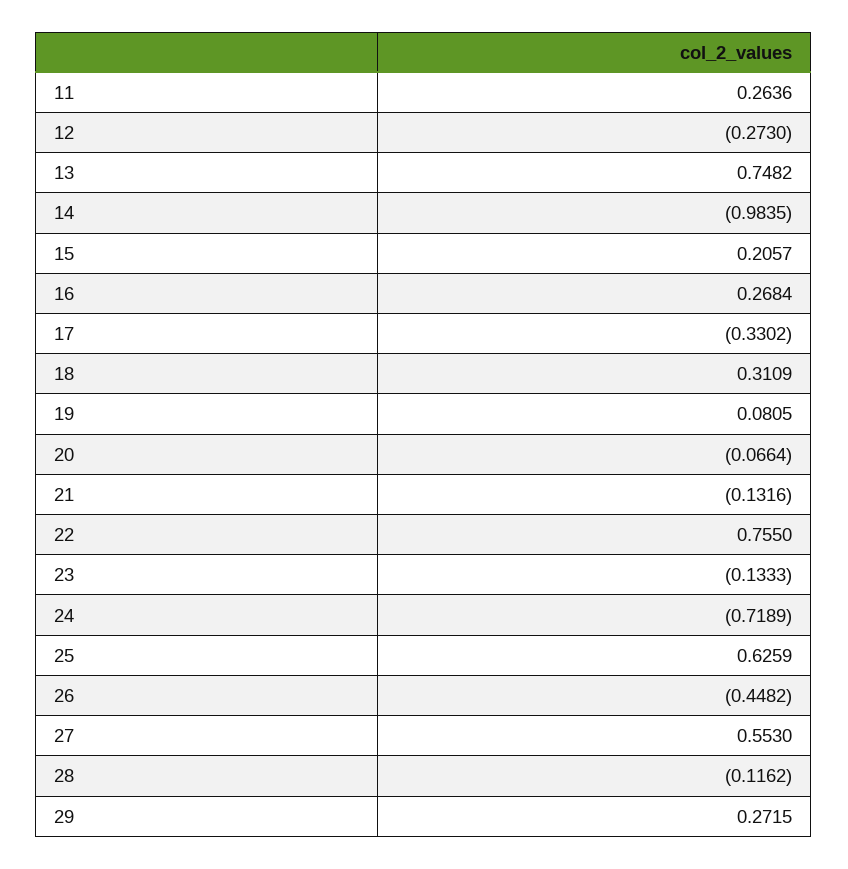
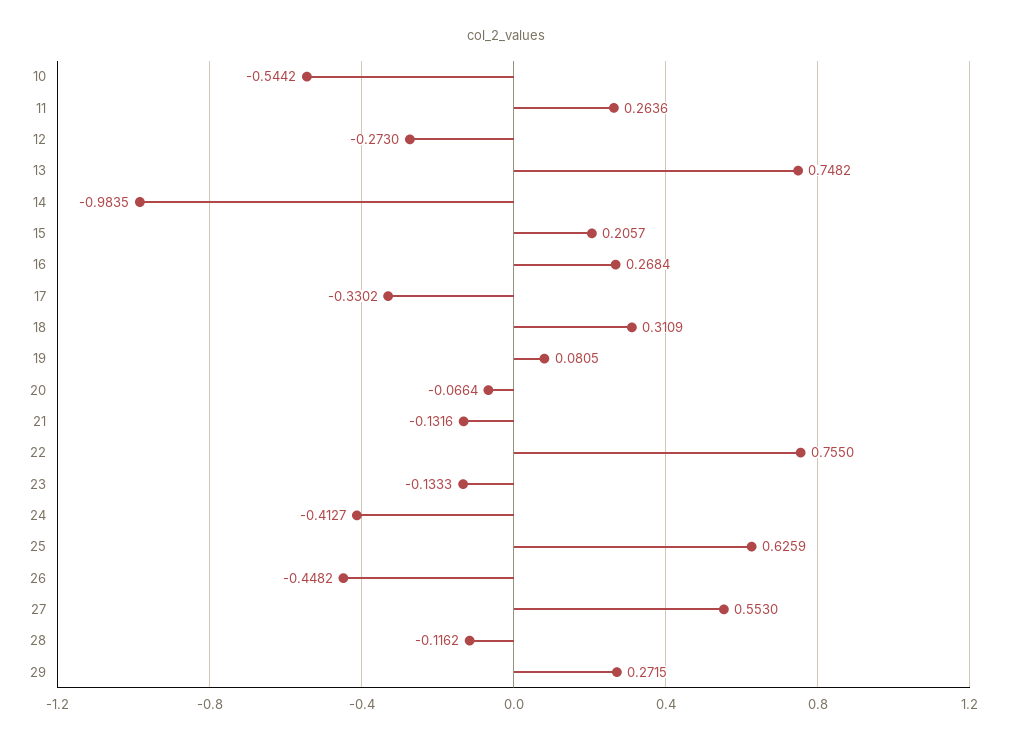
24: -0.7189 -> -0.4127
10: none -> -0.5442

